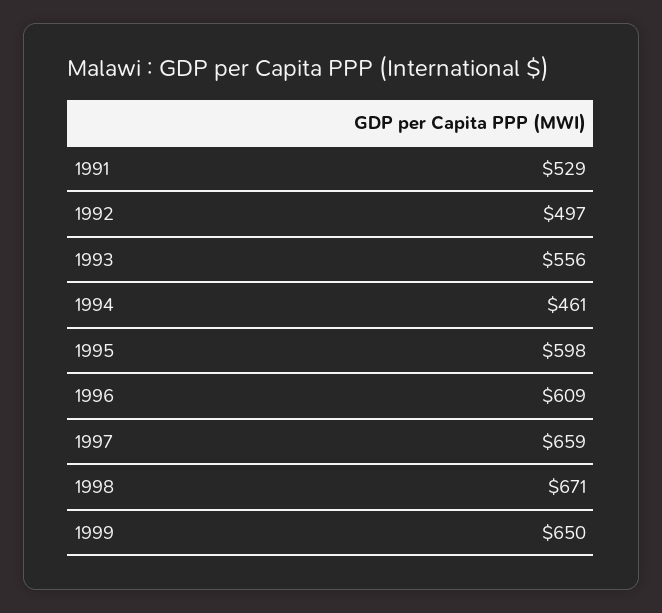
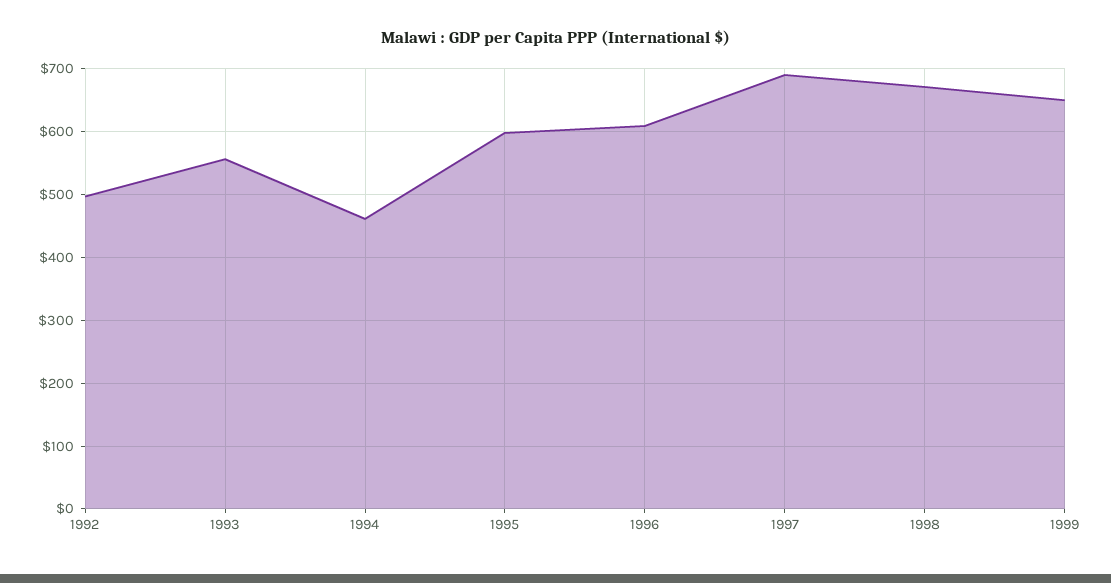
1991: 529 -> none
1997: 659 -> 690

